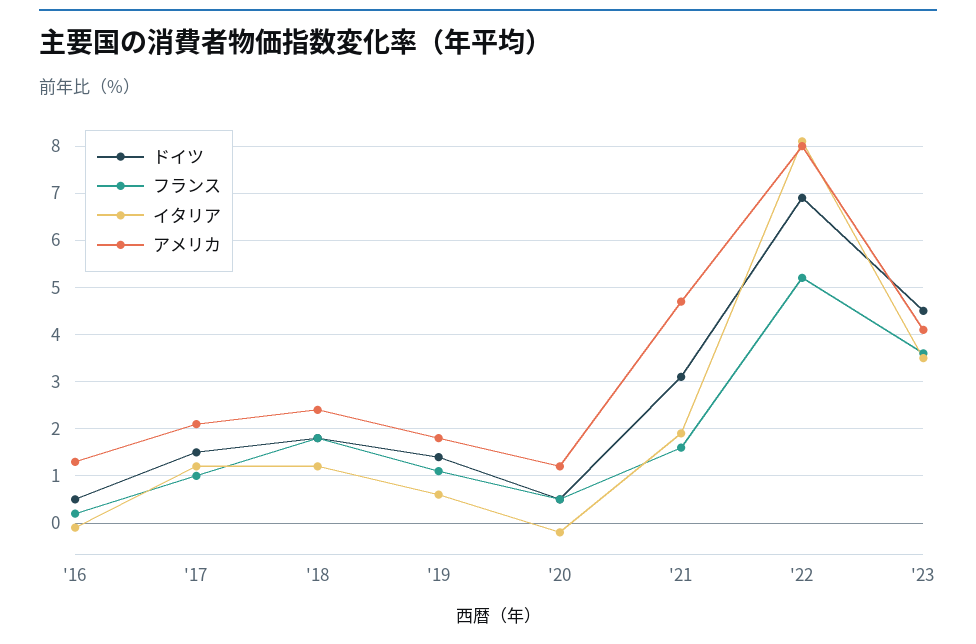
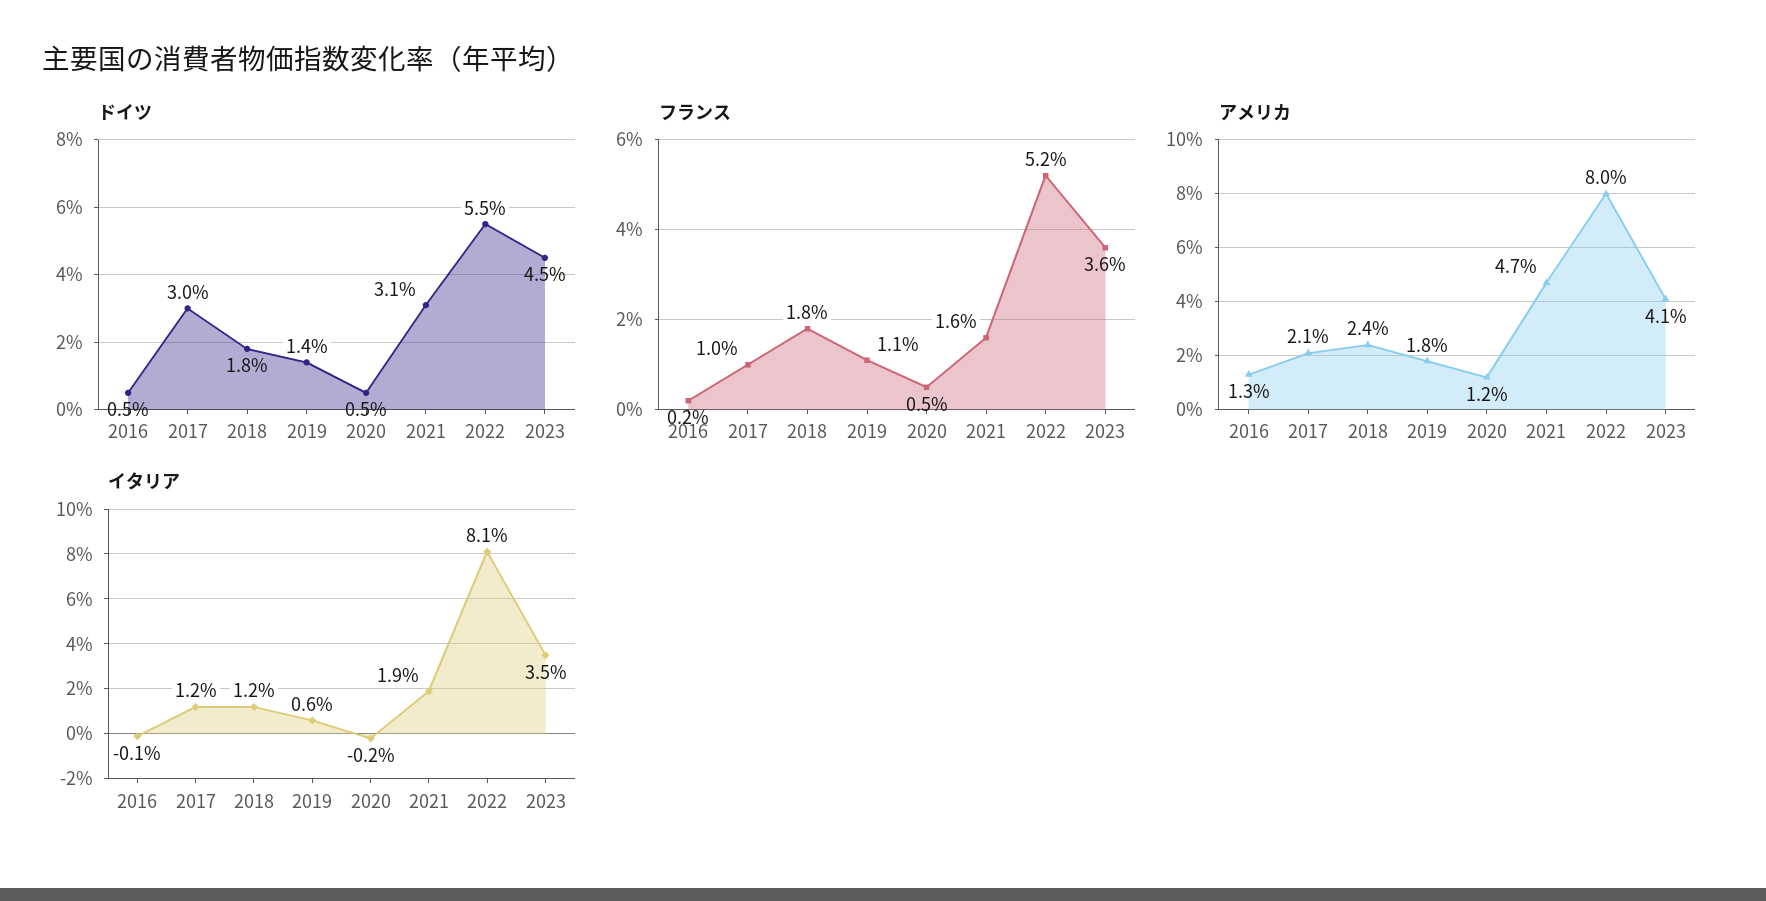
ドイツ, '17: 1.5 -> 3
ドイツ, '22: 7 -> 5.5

